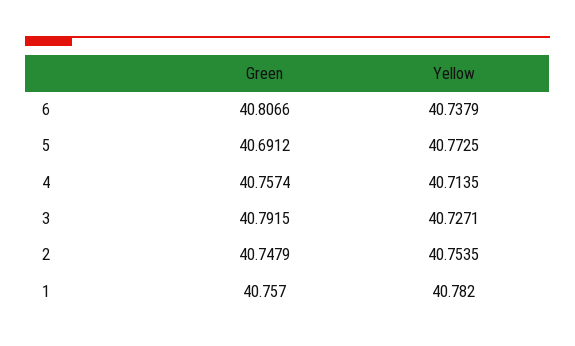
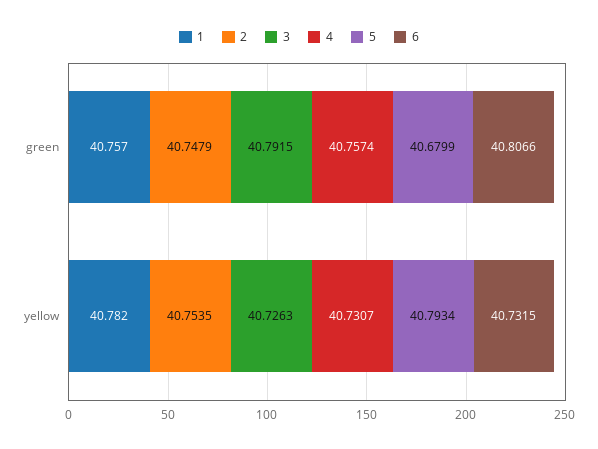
6, Yellow: 40.7379 -> 40.7315
5, Green: 40.6912 -> 40.6799
5, Yellow: 40.7725 -> 40.7934
4, Yellow: 40.7135 -> 40.7307
3, Yellow: 40.7271 -> 40.7263

